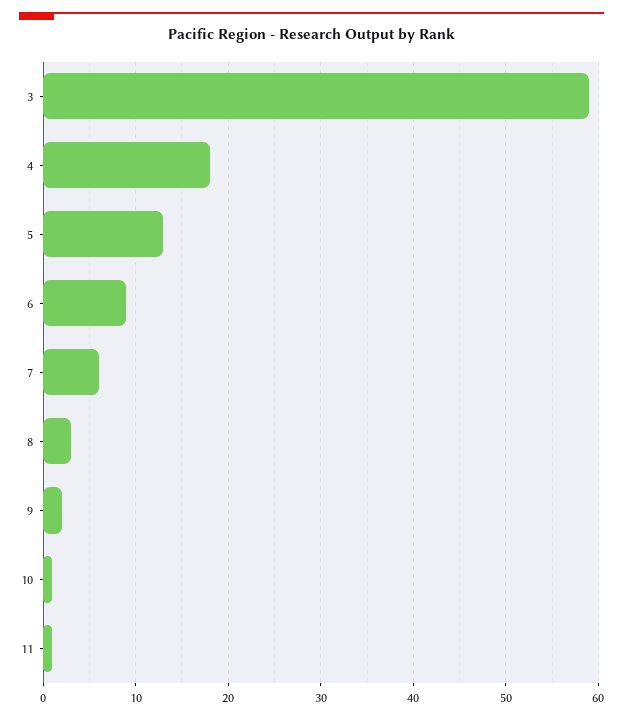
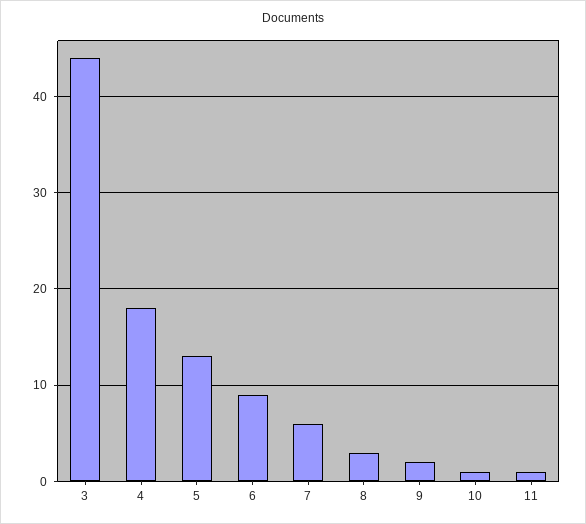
3: 59 -> 44

